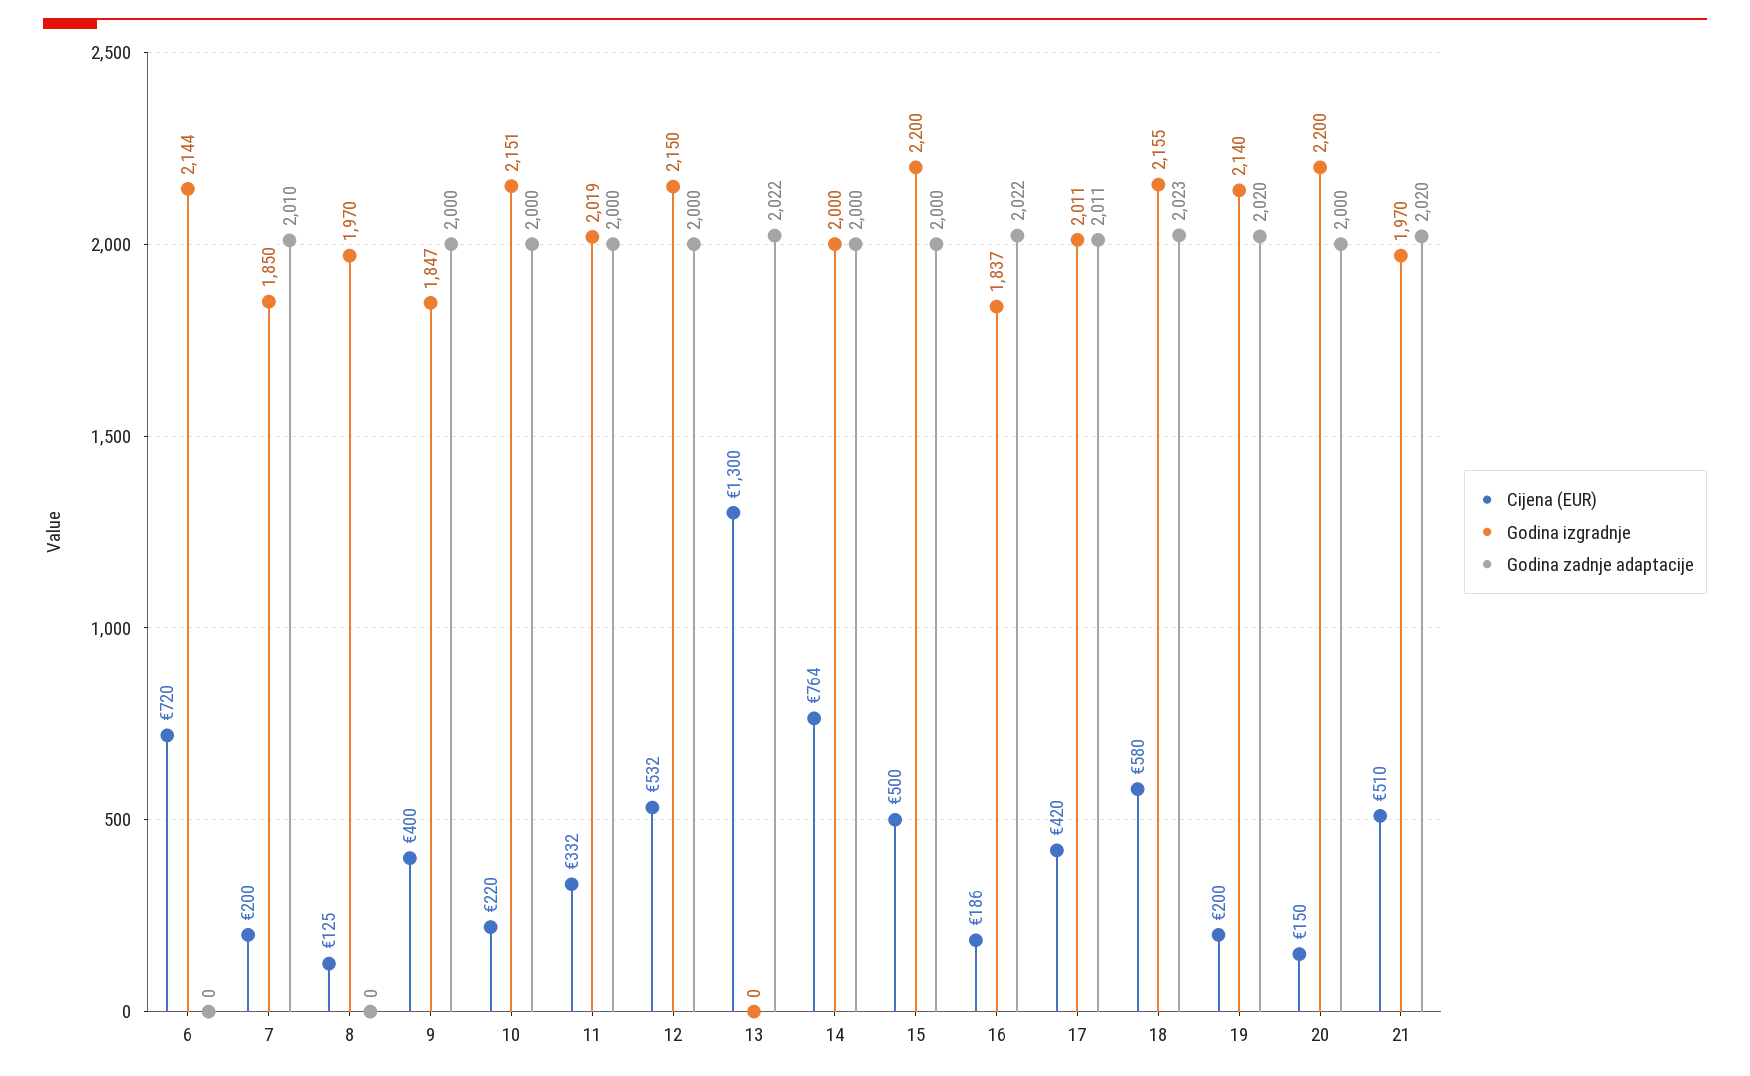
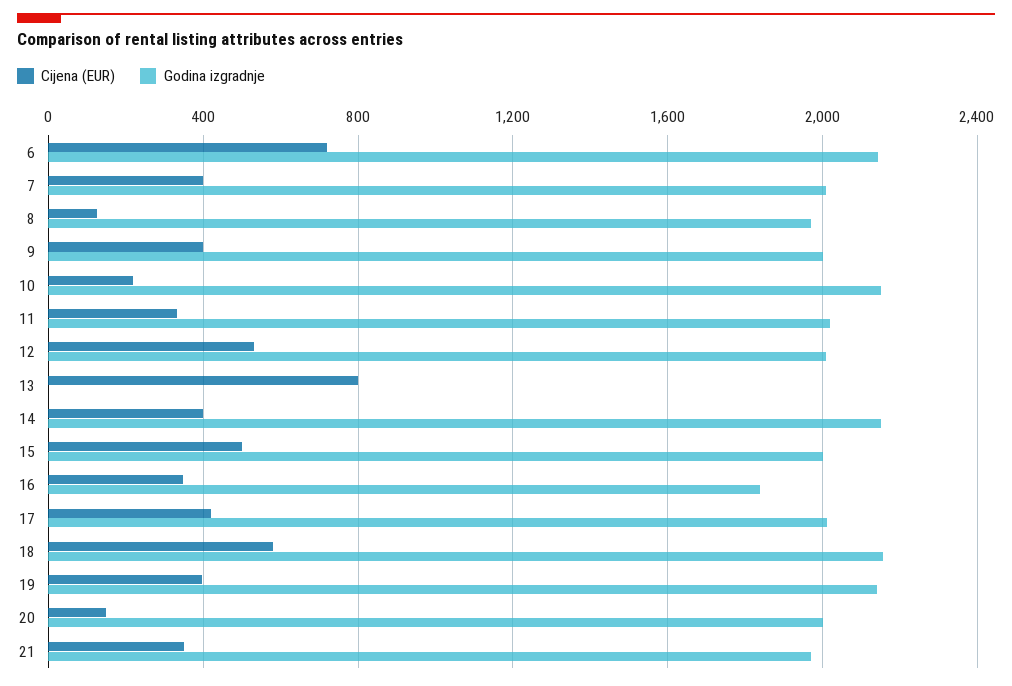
Godina zadnje adaptacije, 6: 0 -> none
Cijena (EUR), 7: 200 -> 400
Godina izgradnje, 7: 1850 -> 2000
Godina zadnje adaptacije, 7: 2010 -> none
Godina zadnje adaptacije, 8: 0 -> none
Godina izgradnje, 9: 1847 -> 2000
Godina zadnje adaptacije, 9: 2000 -> none
Godina zadnje adaptacije, 10: 2000 -> none
Godina zadnje adaptacije, 11: 2000 -> none
Godina izgradnje, 12: 2150 -> 2000
Godina zadnje adaptacije, 12: 2000 -> none
Cijena (EUR), 13: 1300 -> 800
Godina zadnje adaptacije, 13: 2022 -> none
Cijena (EUR), 14: 764 -> 400
Godina izgradnje, 14: 2000 -> 2150
Godina zadnje adaptacije, 14: 2000 -> none
Godina izgradnje, 15: 2200 -> 2000
Godina zadnje adaptacije, 15: 2000 -> none
Cijena (EUR), 16: 186 -> 350
Godina zadnje adaptacije, 16: 2022 -> none
Godina zadnje adaptacije, 17: 2011 -> none
Godina zadnje adaptacije, 18: 2023 -> none
Cijena (EUR), 19: 200 -> 400
Godina zadnje adaptacije, 19: 2020 -> none
Godina izgradnje, 20: 2200 -> 2000
Godina zadnje adaptacije, 20: 2000 -> none
Cijena (EUR), 21: 510 -> 350
Godina zadnje adaptacije, 21: 2020 -> none

